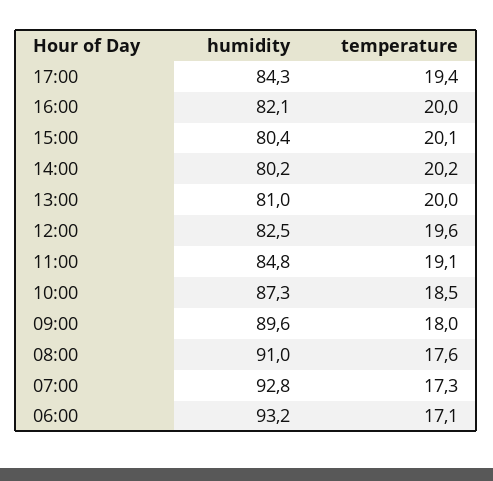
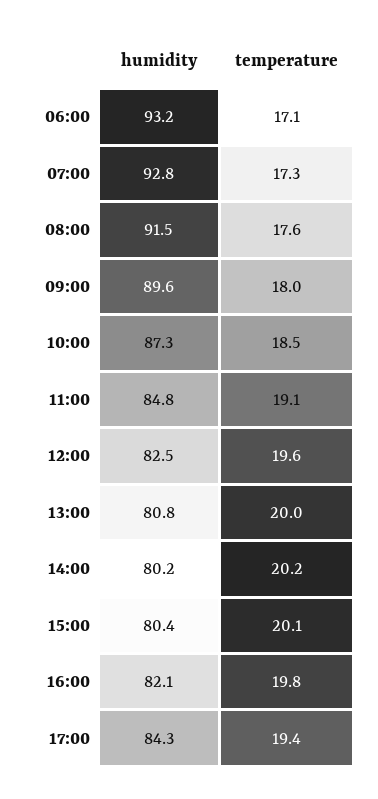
temperature, 16:00: 20 -> 19.8
humidity, 13:00: 81 -> 80.8
humidity, 08:00: 91 -> 91.5

